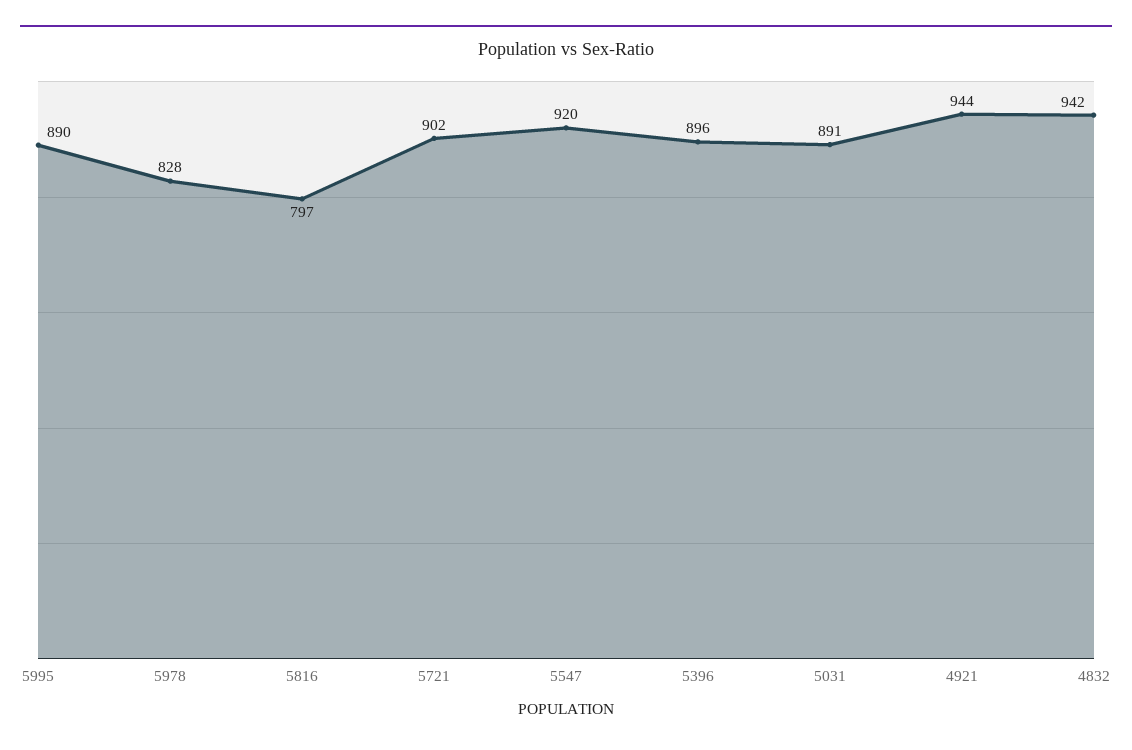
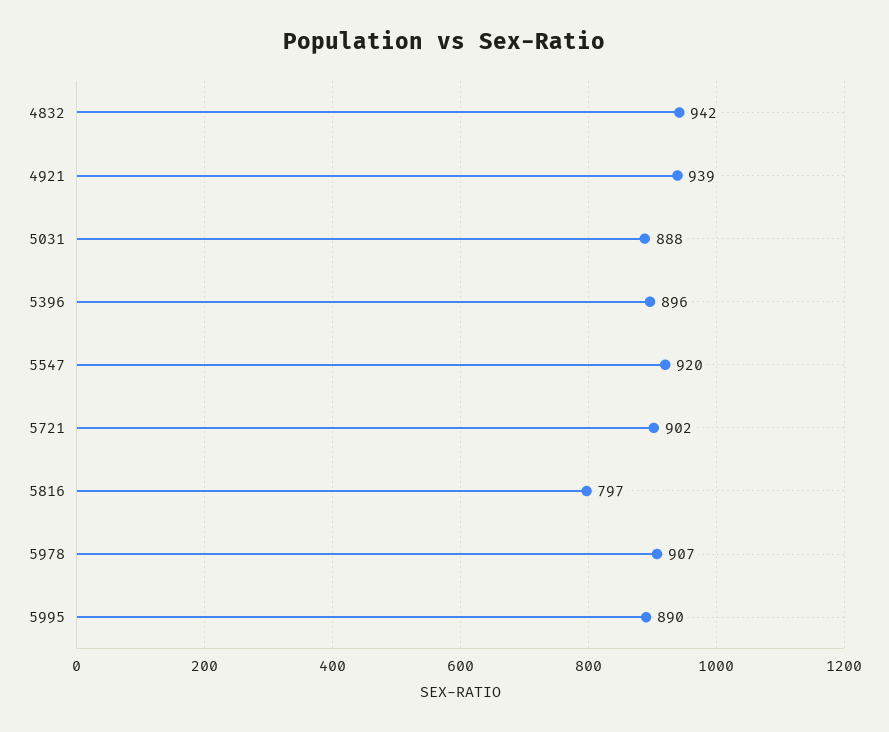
5978: 828 -> 907
5031: 891 -> 888
4921: 944 -> 939

